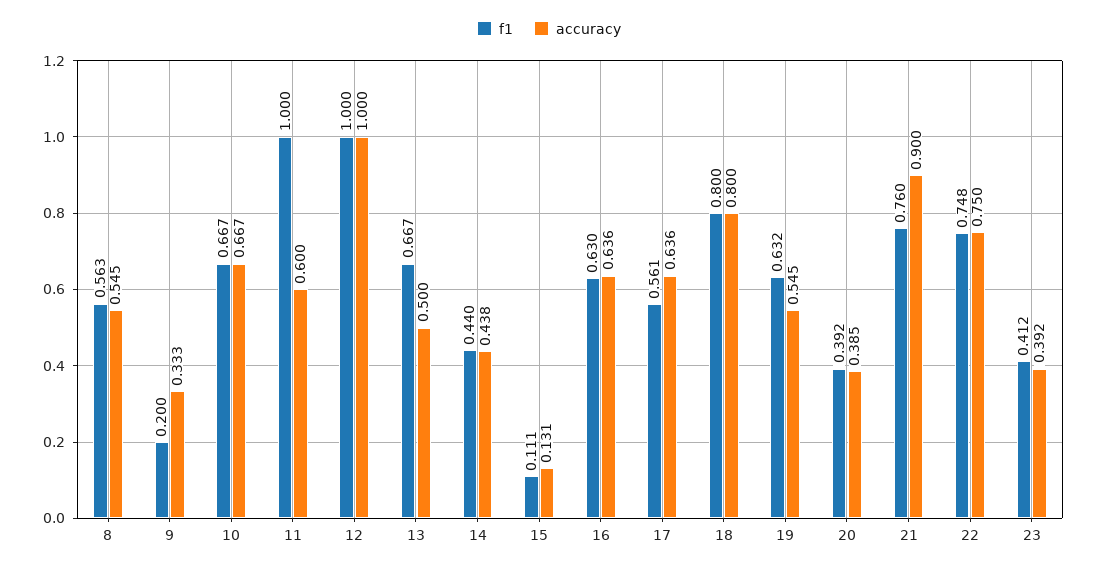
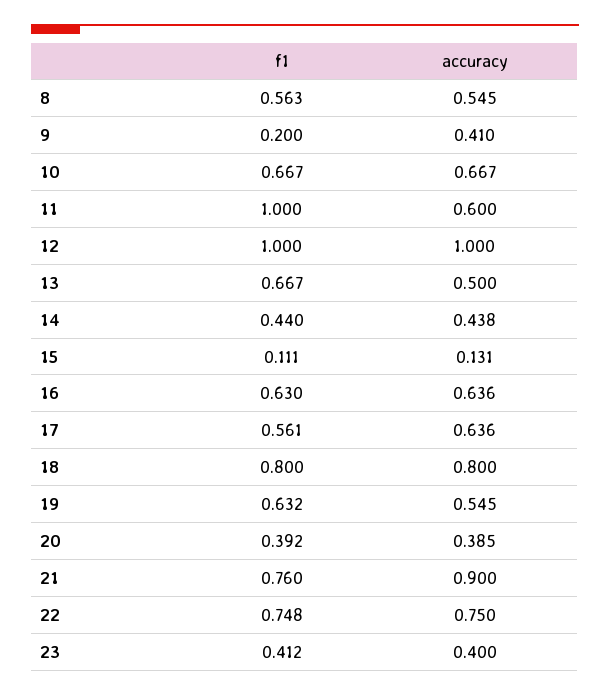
accuracy, 9: 0.333 -> 0.41
accuracy, 23: 0.392 -> 0.4

